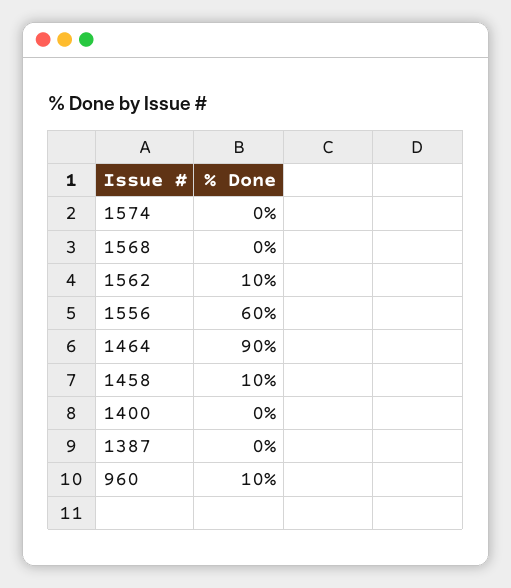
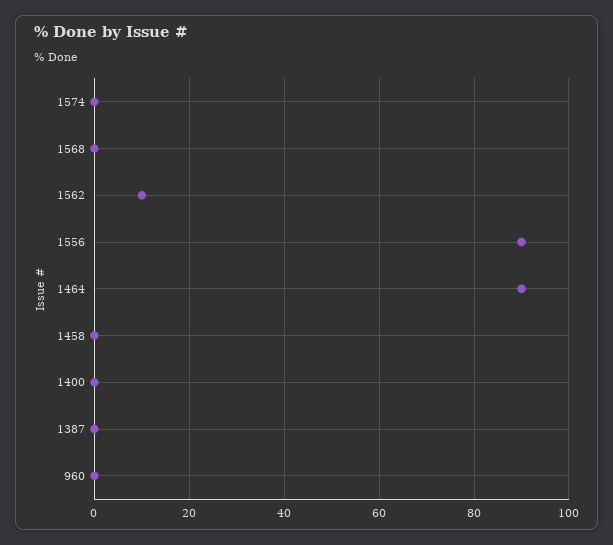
1556: 60 -> 90
1458: 10 -> 0
960: 10 -> 0

